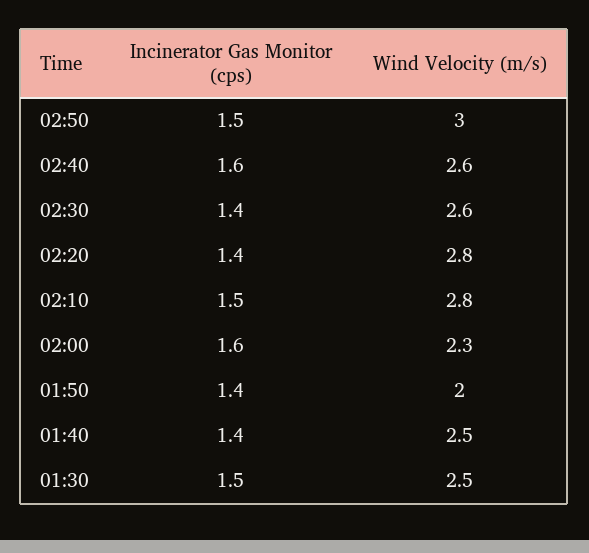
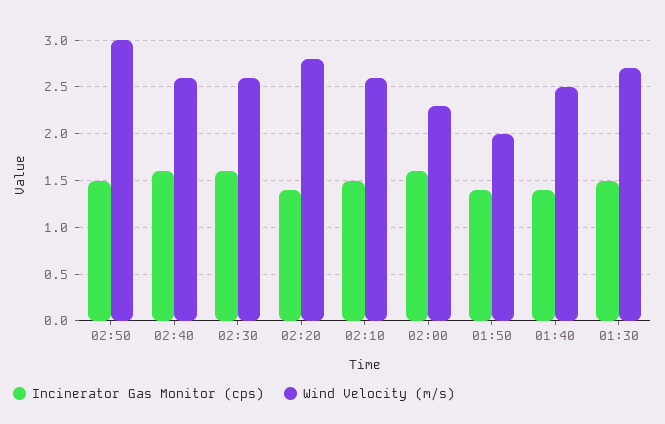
Incinerator Gas Monitor (cps), 02:30: 1.4 -> 1.6
Wind Velocity (m/s), 02:10: 2.8 -> 2.6
Wind Velocity (m/s), 01:30: 2.5 -> 2.7

